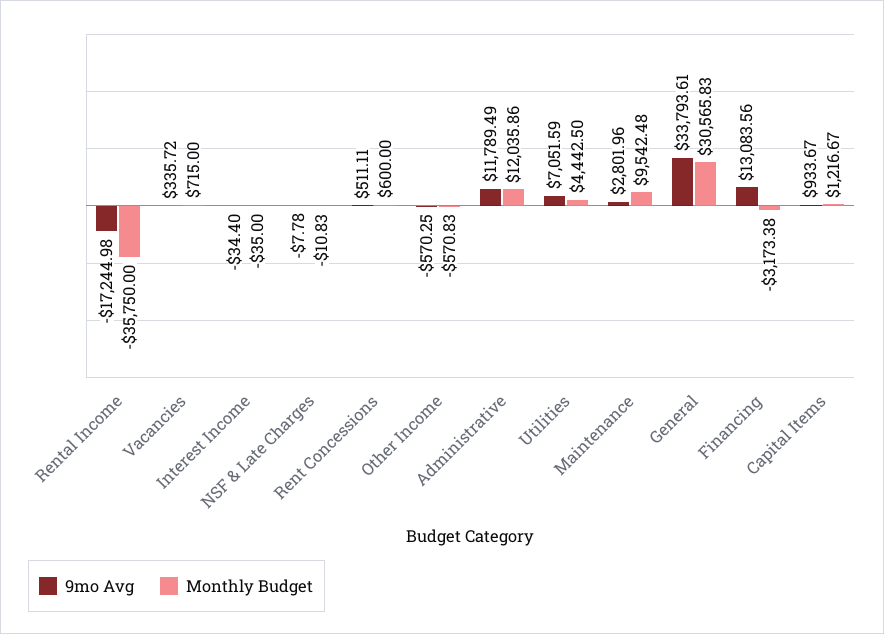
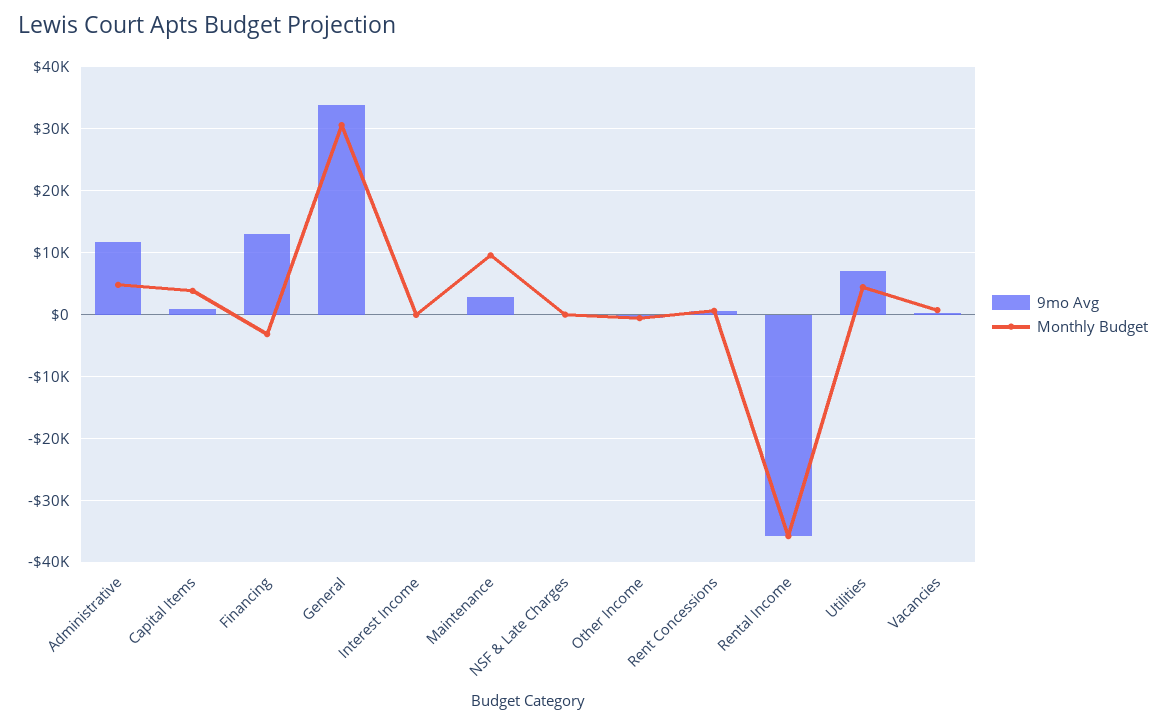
9mo Avg, Rental Income: -17244.98 -> -36000
Monthly Budget, Administrative: 12035.86 -> 5000
Monthly Budget, Capital Items: 1216.67 -> 4000

